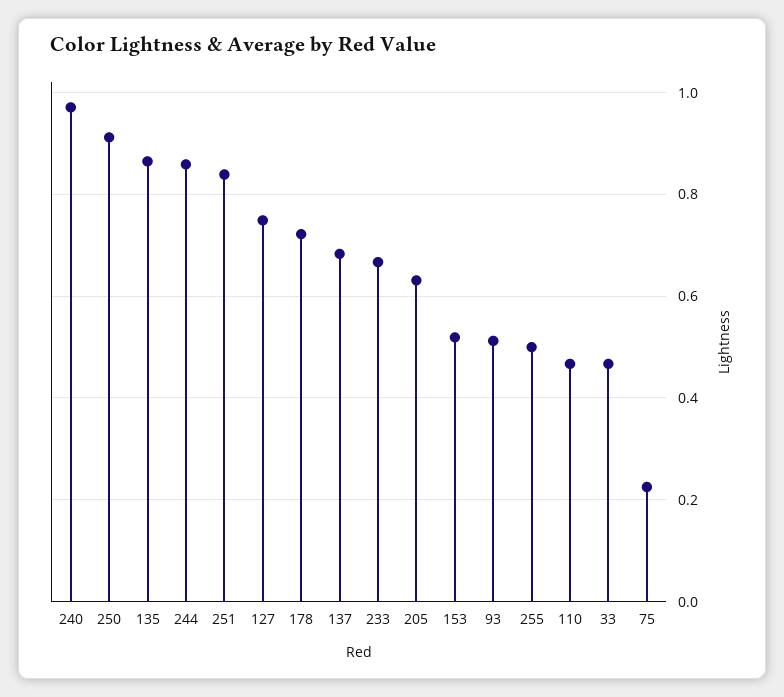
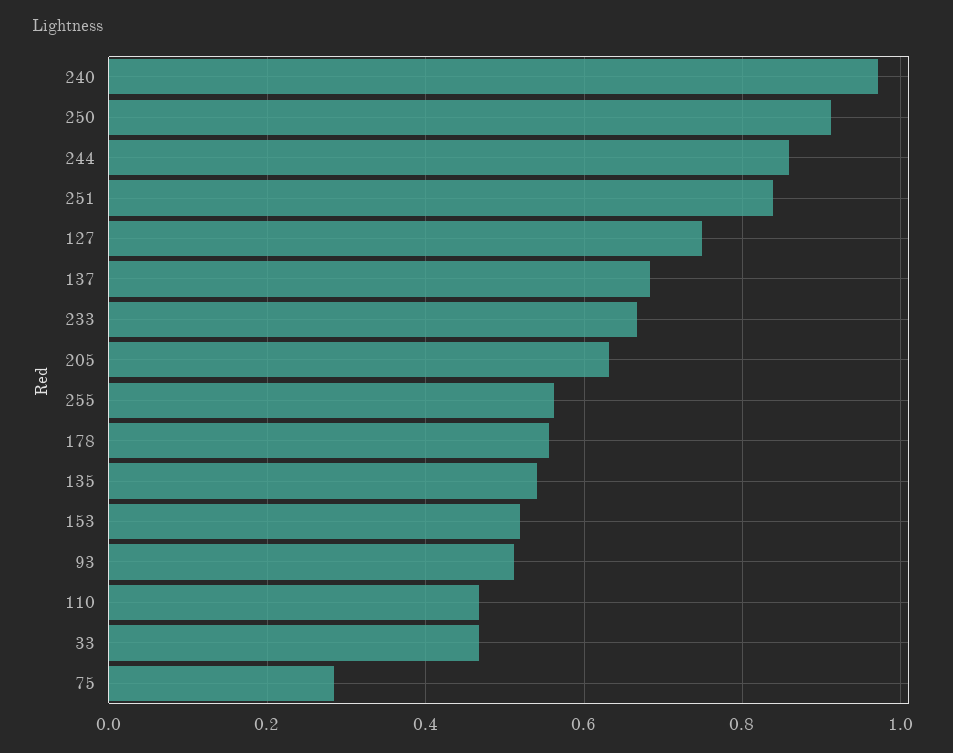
135: 0.86 -> 0.54
178: 0.72 -> 0.56
255: 0.5 -> 0.56
75: 0.22 -> 0.28

